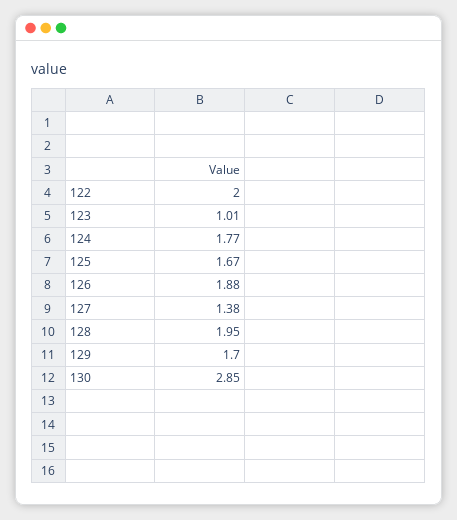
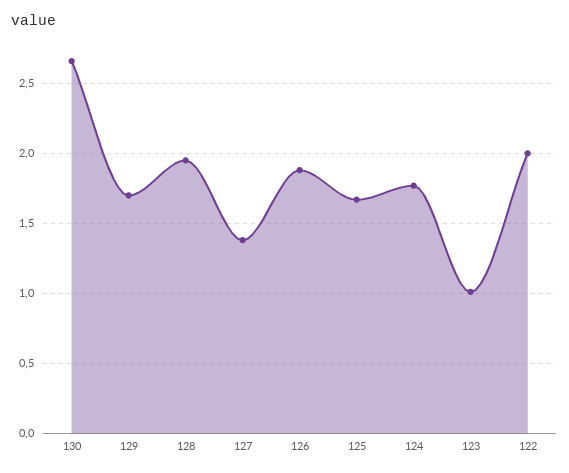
130: 2.85 -> 2.65

